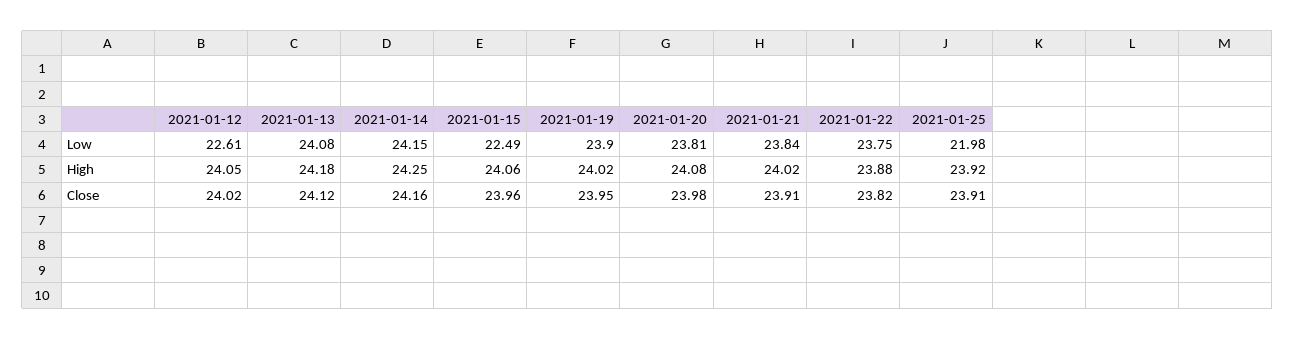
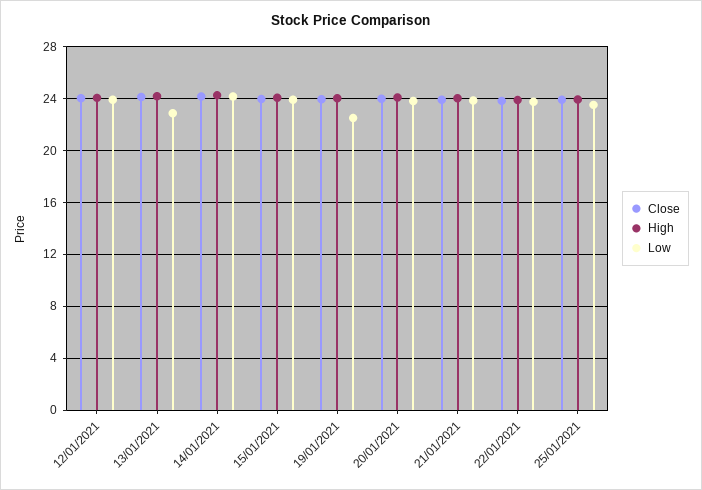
Low, 2021-01-12: 22.61 -> 24
Low, 2021-01-13: 24.08 -> 23
Low, 2021-01-15: 22.49 -> 24
Low, 2021-01-19: 23.9 -> 22.5
Low, 2021-01-25: 21.98 -> 23.5

